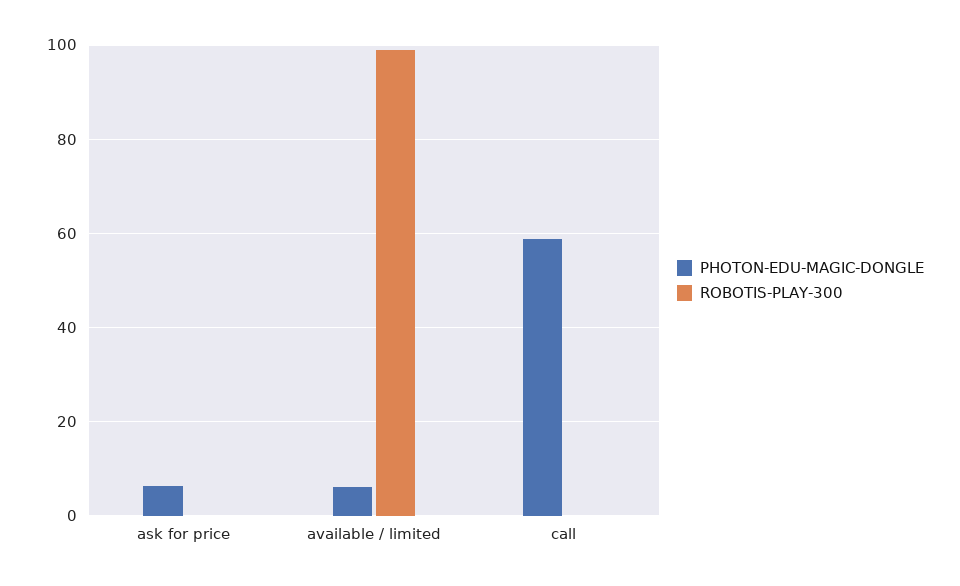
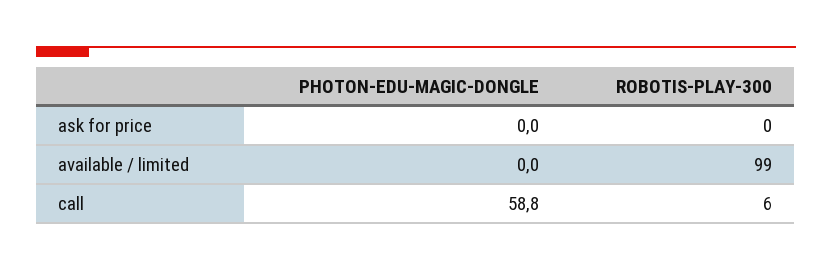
PHOTON-EDU-MAGIC-DONGLE, ask for price: 6 -> 0
PHOTON-EDU-MAGIC-DONGLE, available / limited: 6 -> 0
ROBOTIS-PLAY-300, call: 0 -> 6

